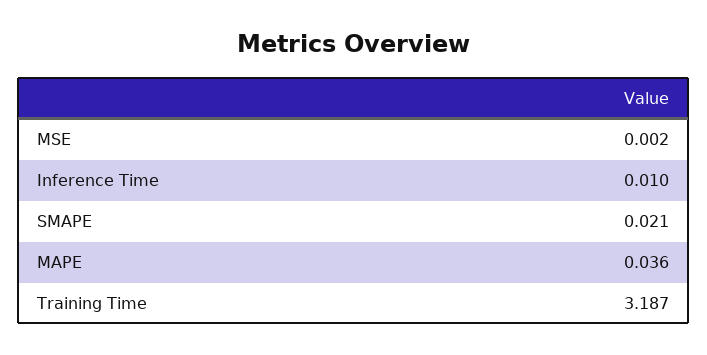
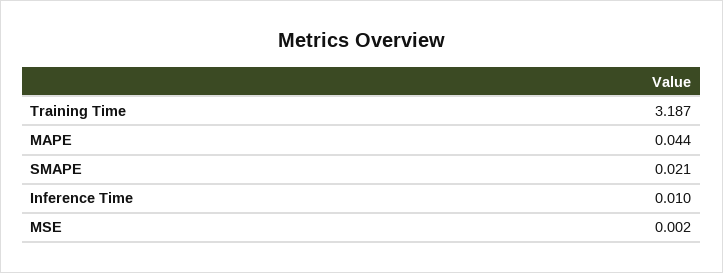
MAPE: 0.036 -> 0.044

